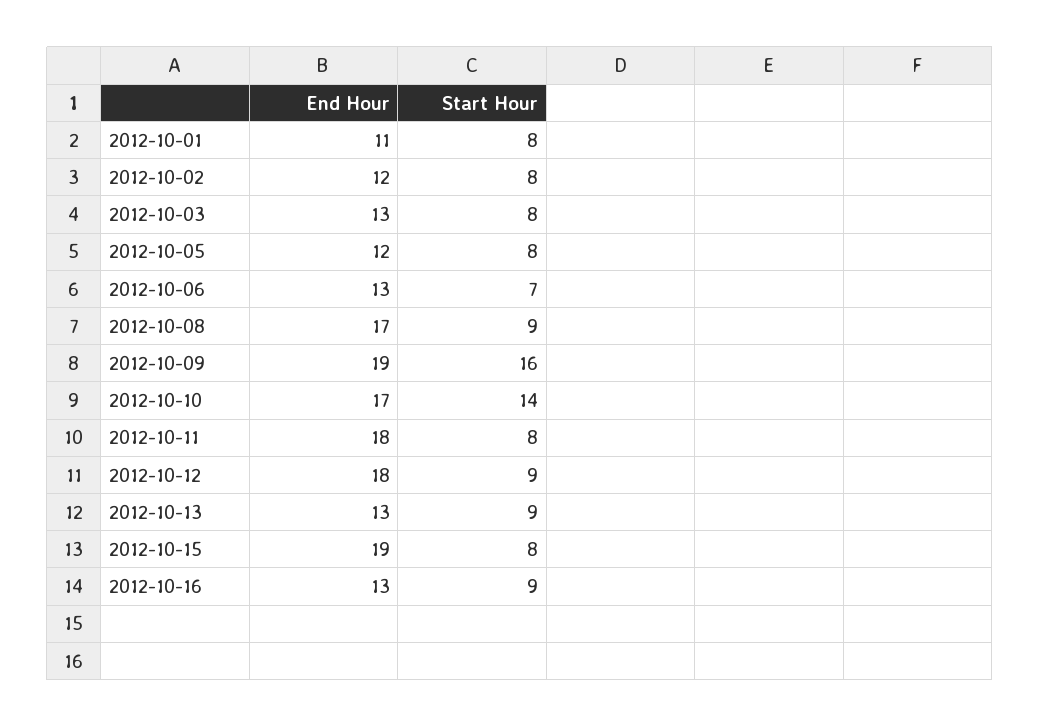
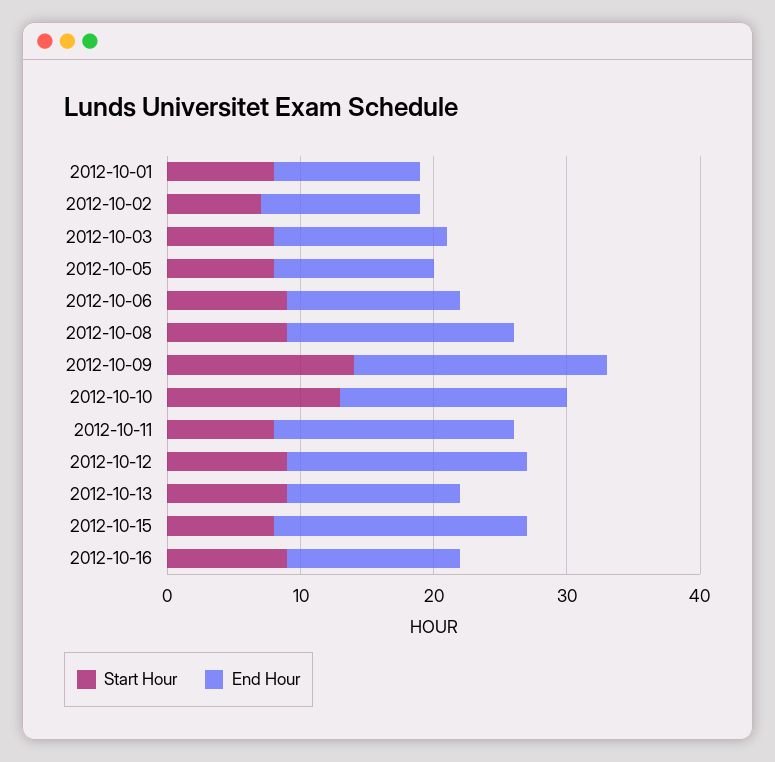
Start Hour, 2012-10-02: 8 -> 7
Start Hour, 2012-10-06: 7 -> 9
Start Hour, 2012-10-09: 16 -> 14
Start Hour, 2012-10-10: 14 -> 13

